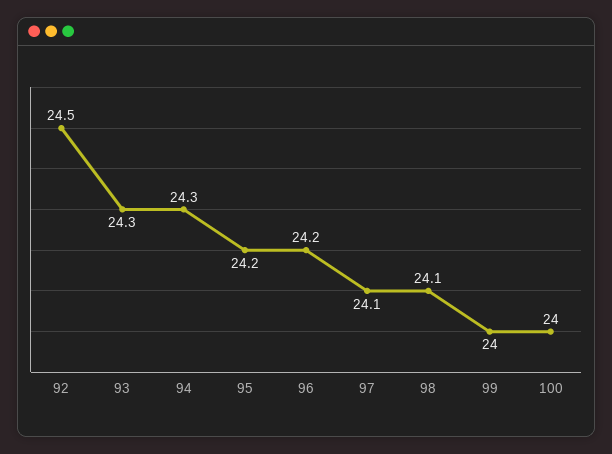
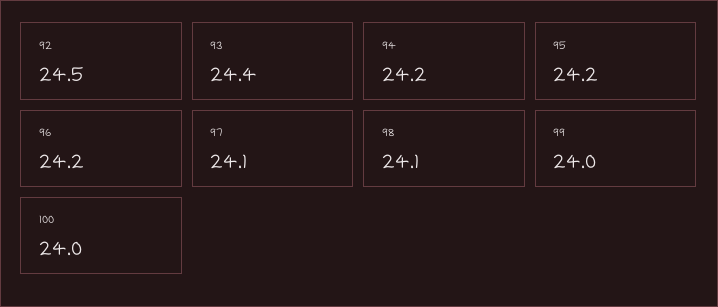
93: 24.3 -> 24.4
94: 24.3 -> 24.2

